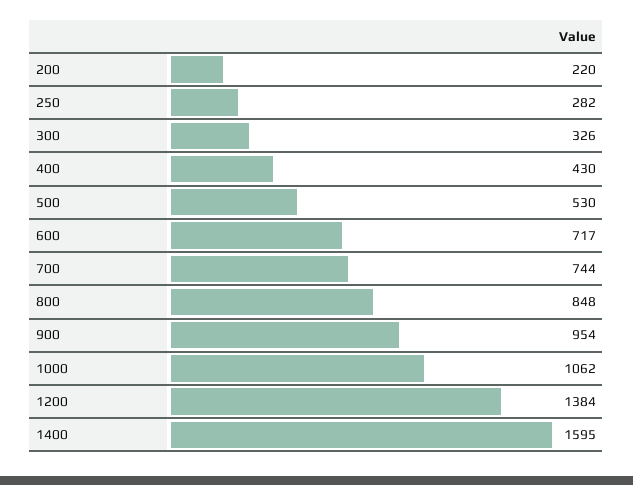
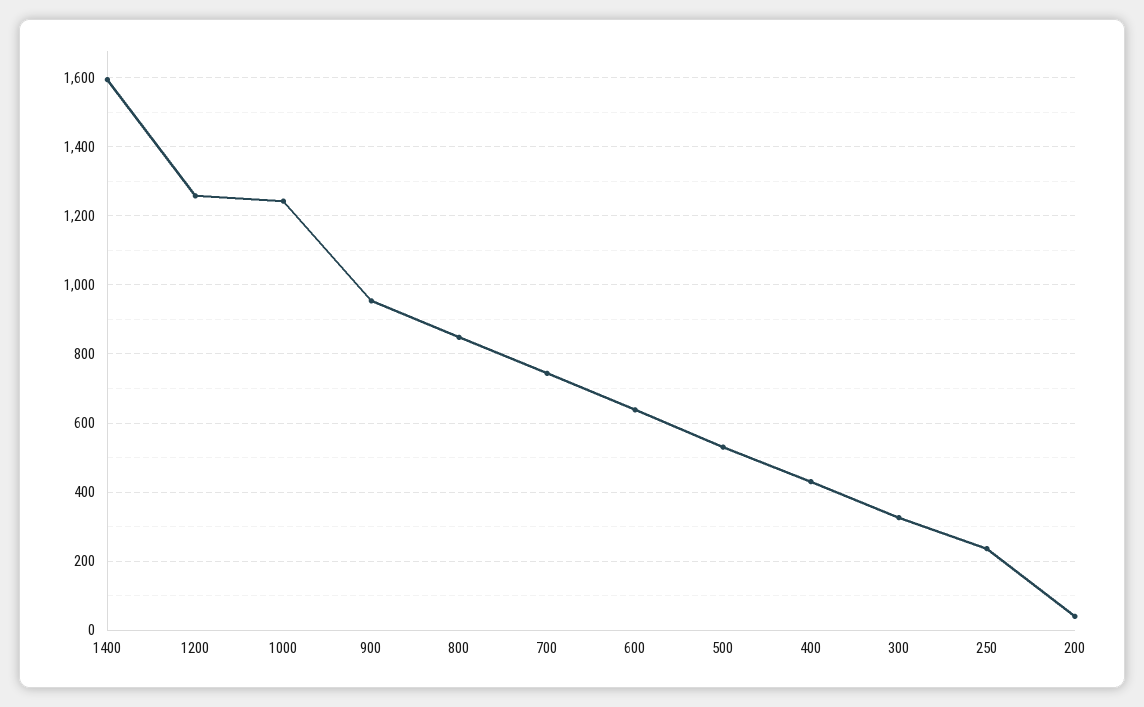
200: 220 -> 40
250: 282 -> 240
600: 717 -> 640
1000: 1062 -> 1240
1200: 1384 -> 1260

